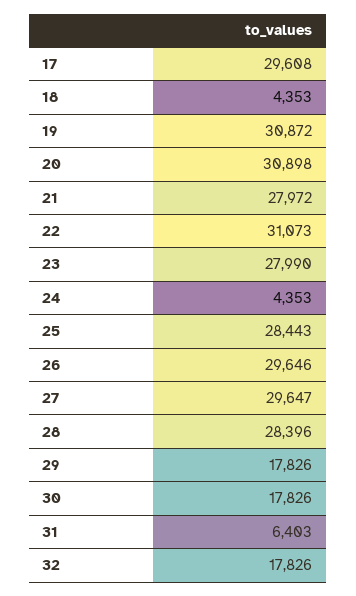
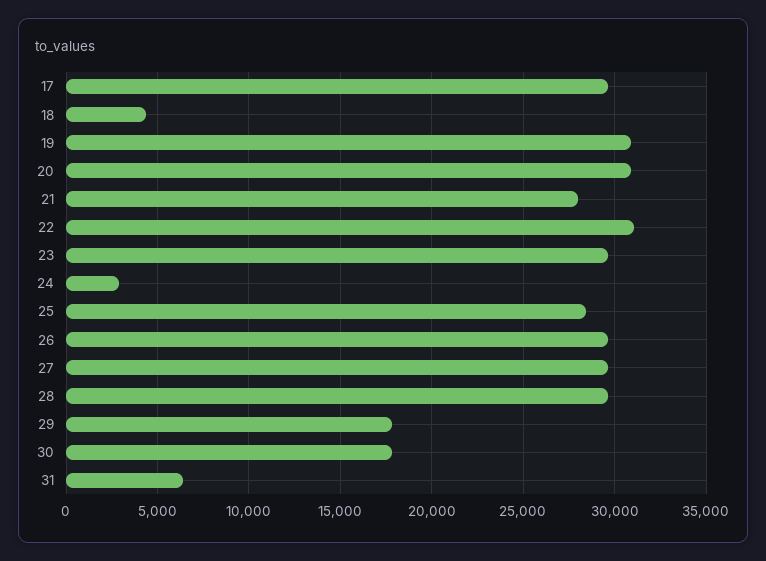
23: 27990 -> 29500
24: 4353 -> 3000
28: 28396 -> 29500
32: 17826 -> none

